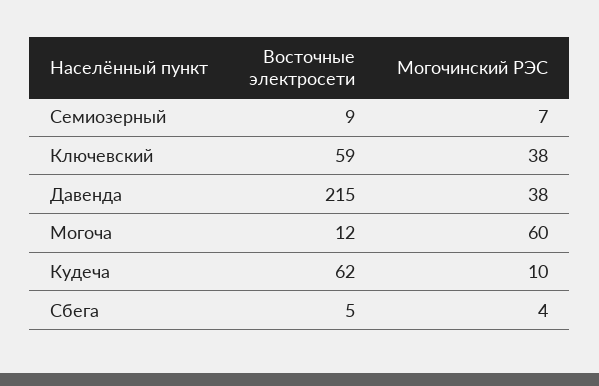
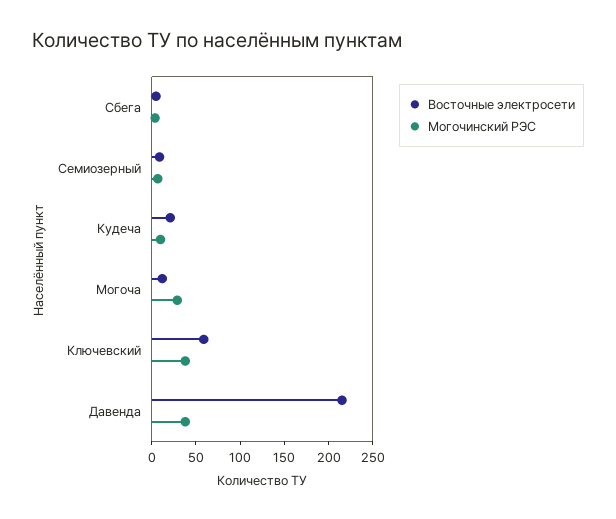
Могочинский РЭС, Могоча: 60 -> 30
Восточные электросети, Кудеча: 62 -> 20

